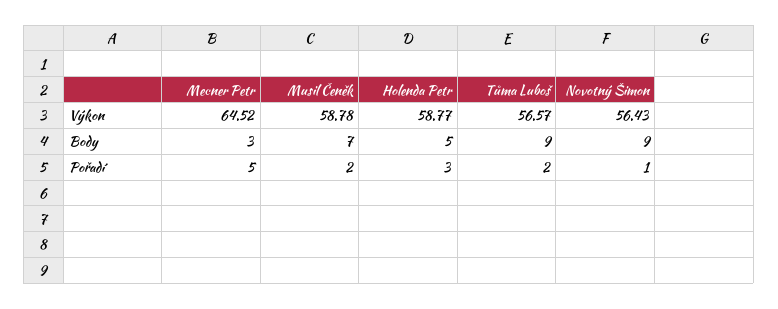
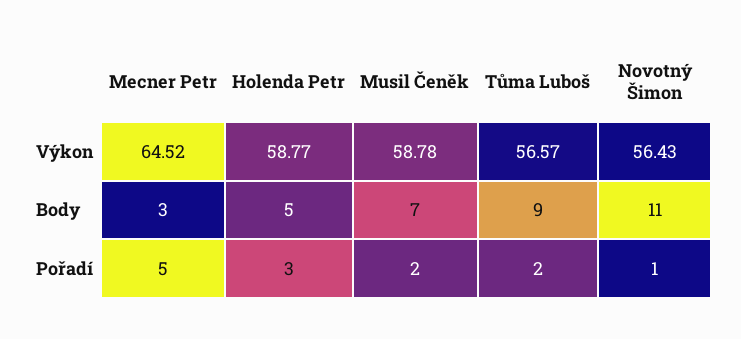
Novotný Šimon, Body: 9 -> 11

